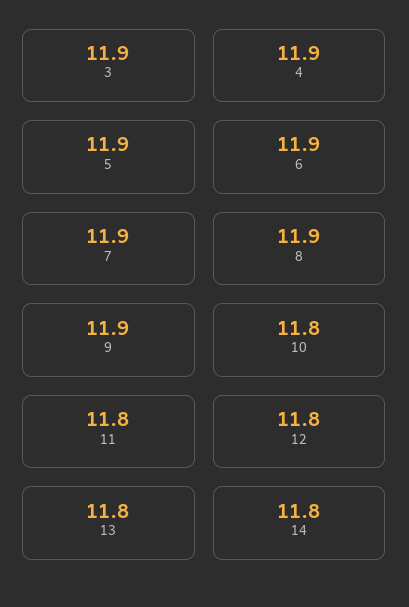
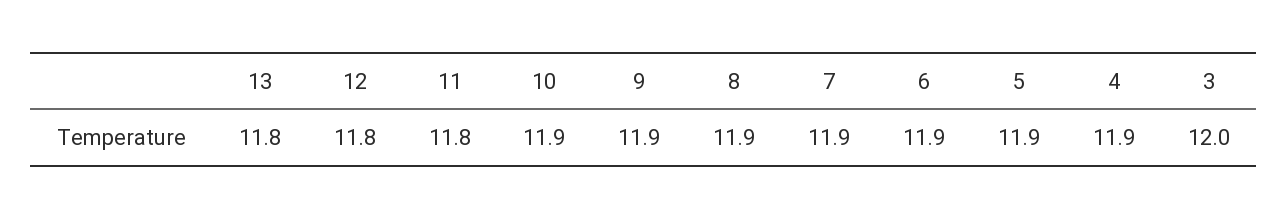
3: 11.9 -> 12
10: 11.8 -> 11.9
14: 11.8 -> none

